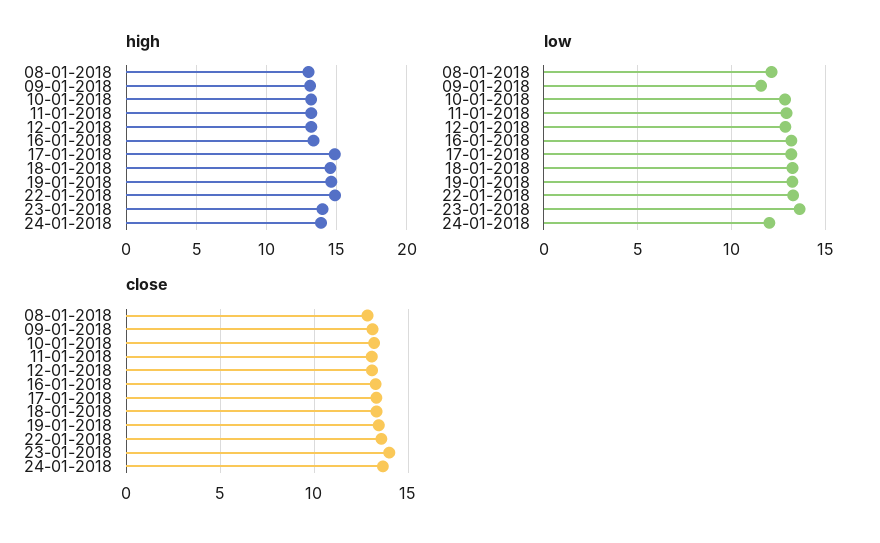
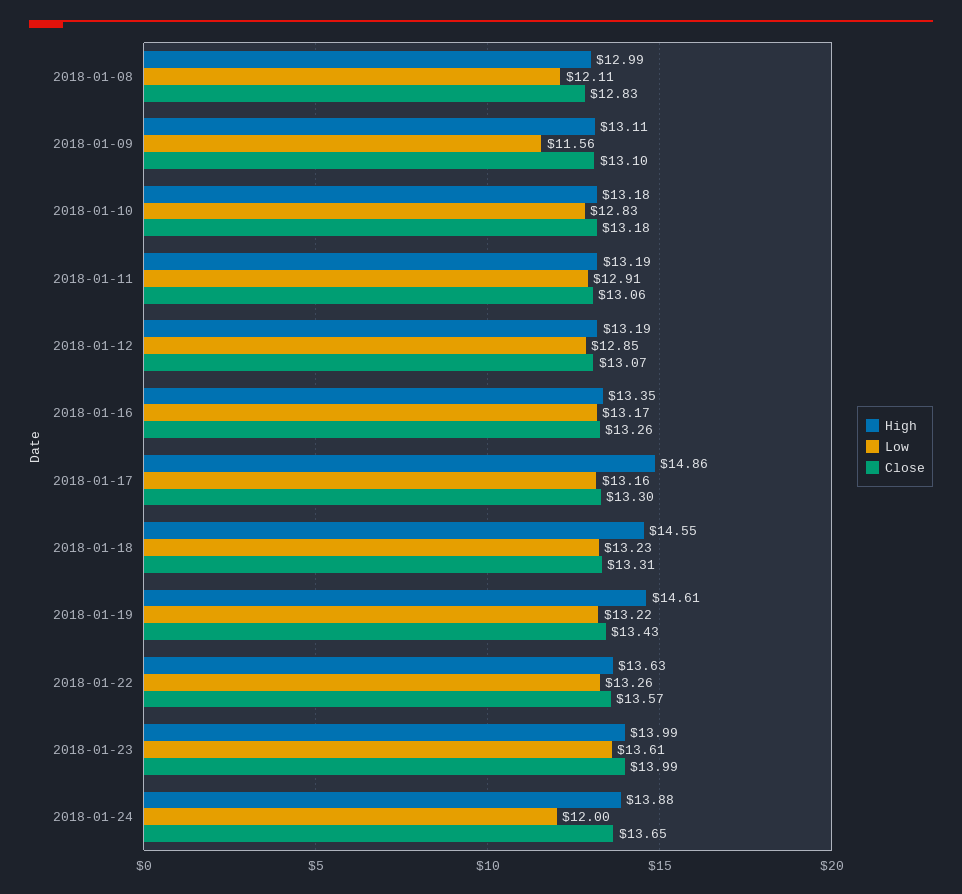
high, 22-01-2018: 15 -> 13.63

